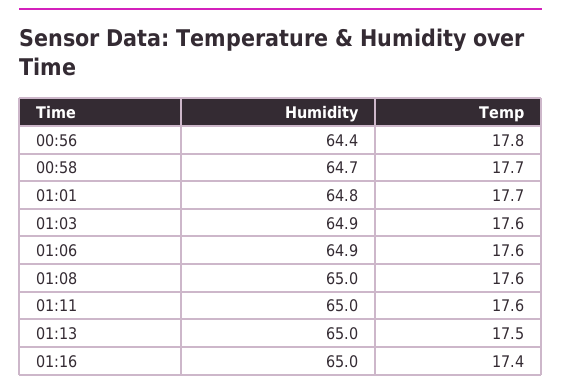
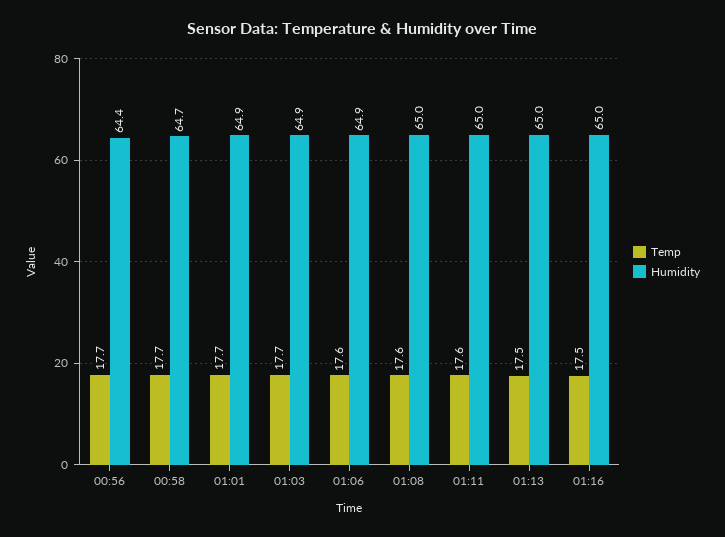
Temp, 00:56: 17.8 -> 17.7
Humidity, 01:01: 64.8 -> 64.9
Temp, 01:03: 17.6 -> 17.7
Temp, 01:16: 17.4 -> 17.5

